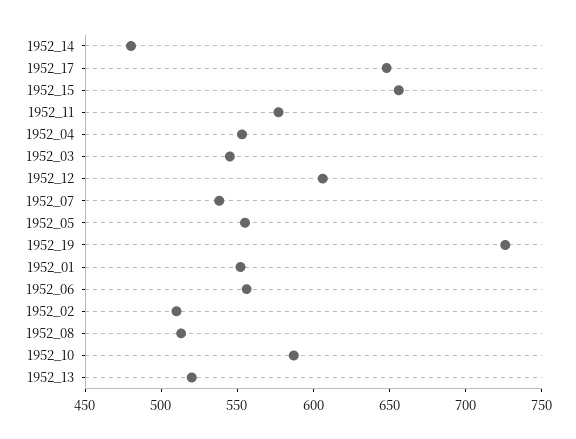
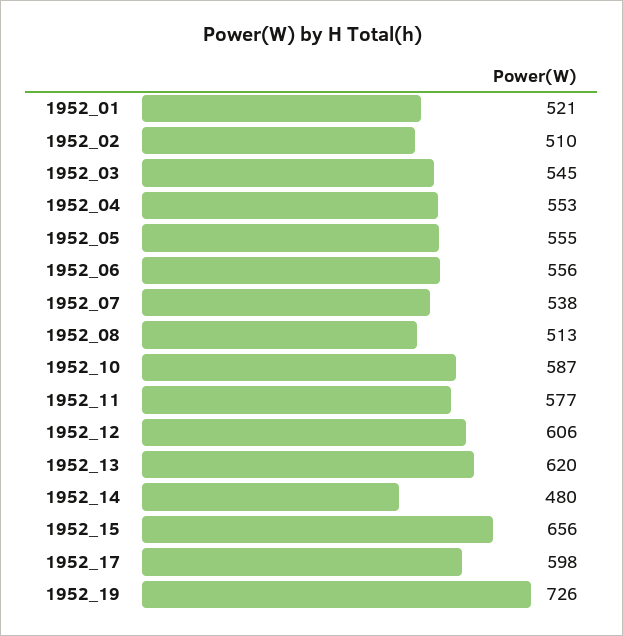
1952_17: 650 -> 598
1952_01: 550 -> 521
1952_13: 520 -> 620

